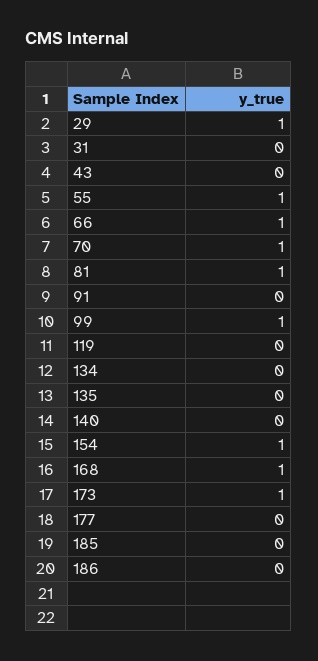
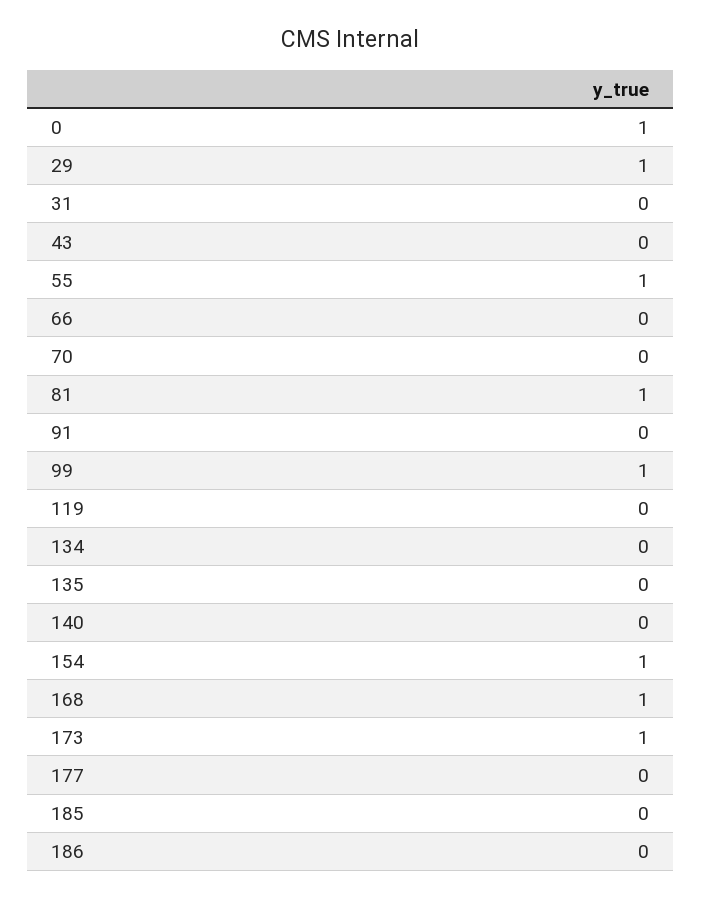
66: 1 -> 0
70: 1 -> 0
0: none -> 1

